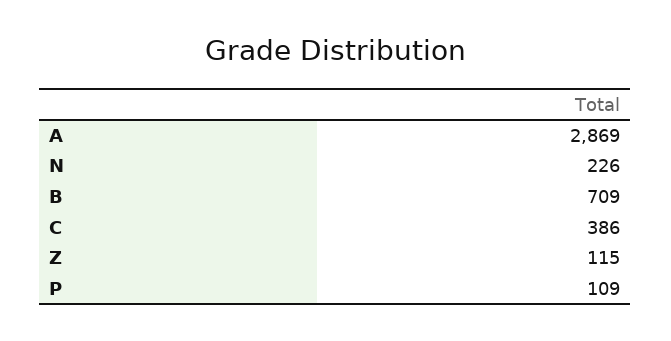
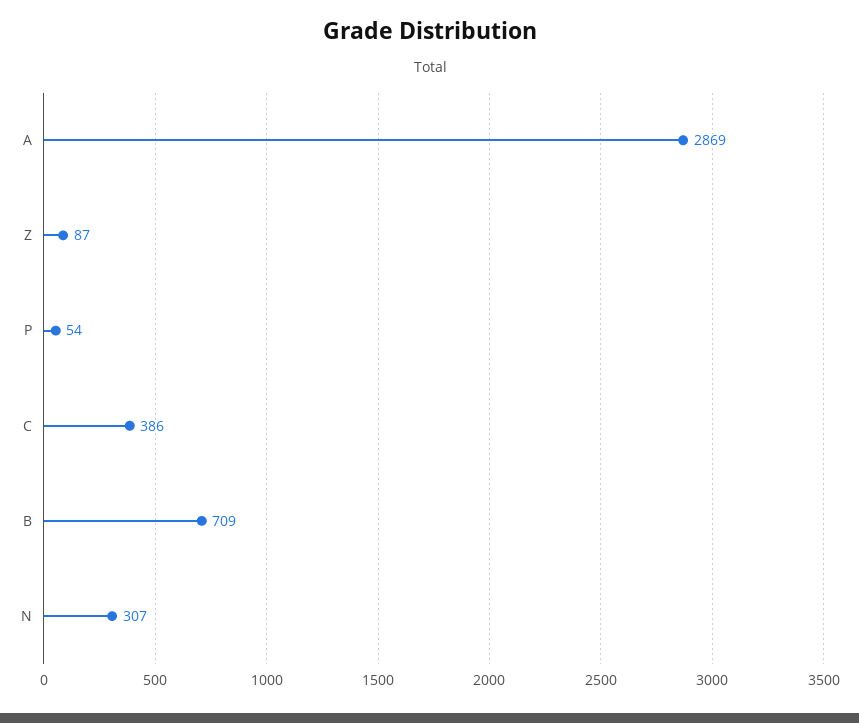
N: 226 -> 307
Z: 115 -> 87
P: 109 -> 54

